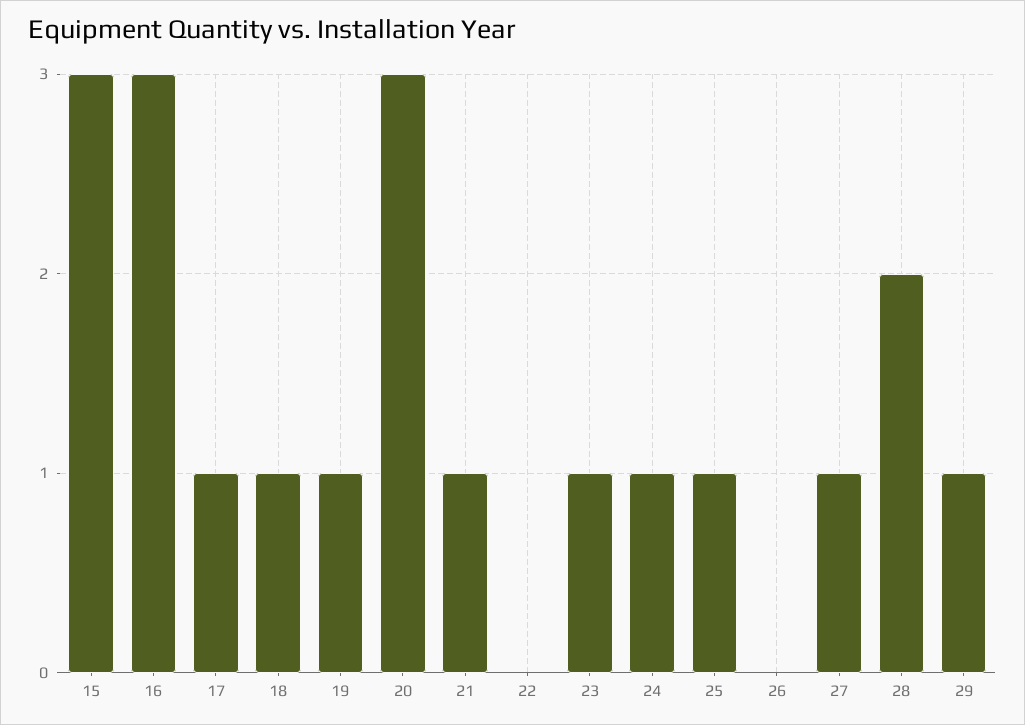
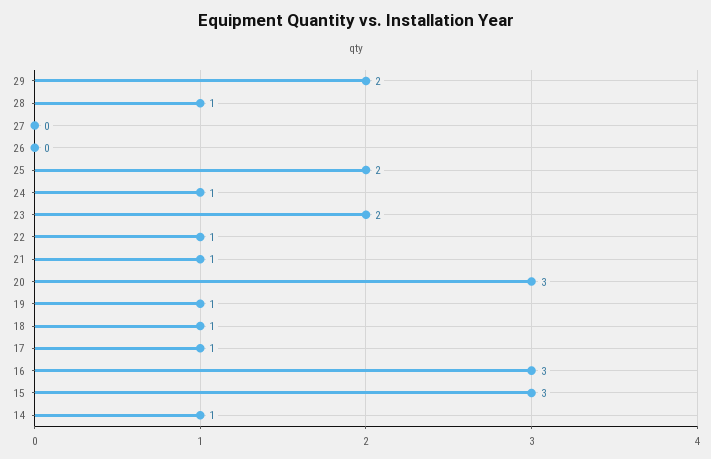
22: 0 -> 1
23: 1 -> 2
25: 1 -> 2
27: 1 -> 0
28: 2 -> 1
29: 1 -> 2
14: none -> 1

